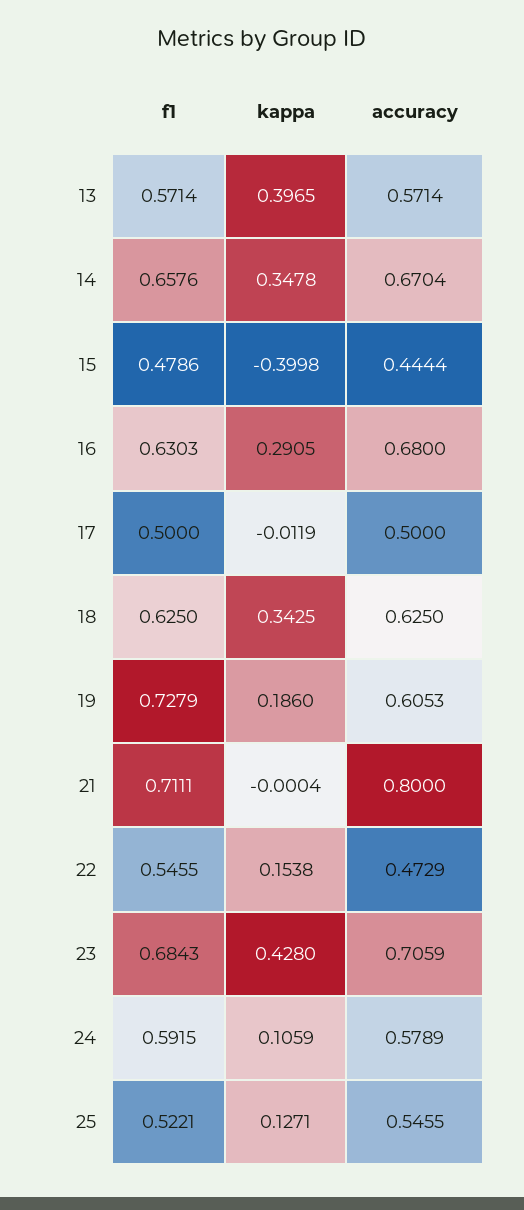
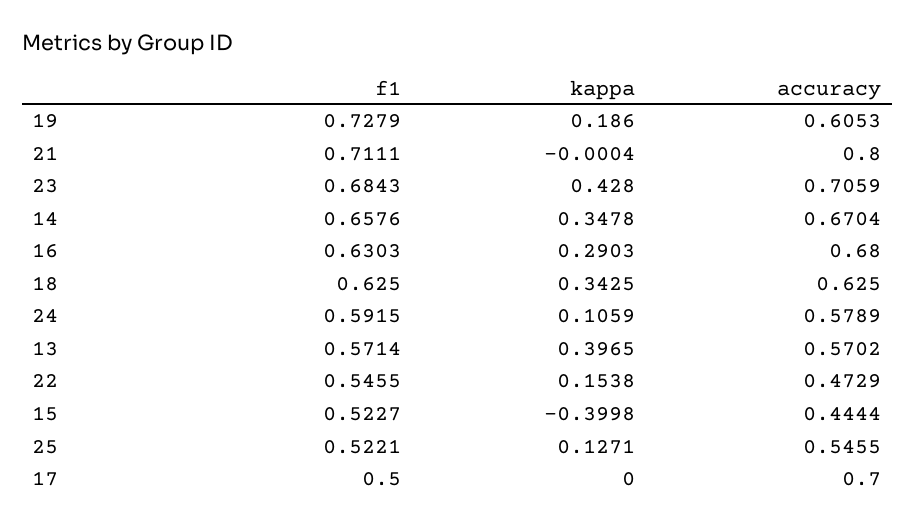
accuracy, 13: 0.5714 -> 0.5702
f1, 15: 0.4786 -> 0.5227
kappa, 16: 0.2905 -> 0.2903
kappa, 17: -0.0119 -> 0
accuracy, 17: 0.5 -> 0.7

